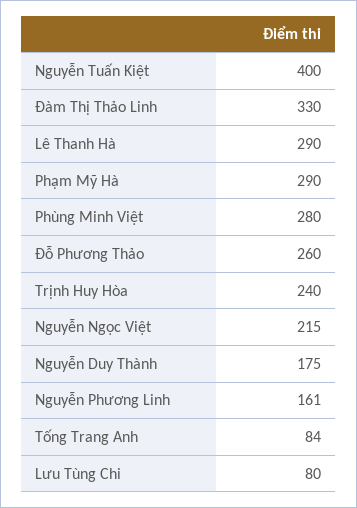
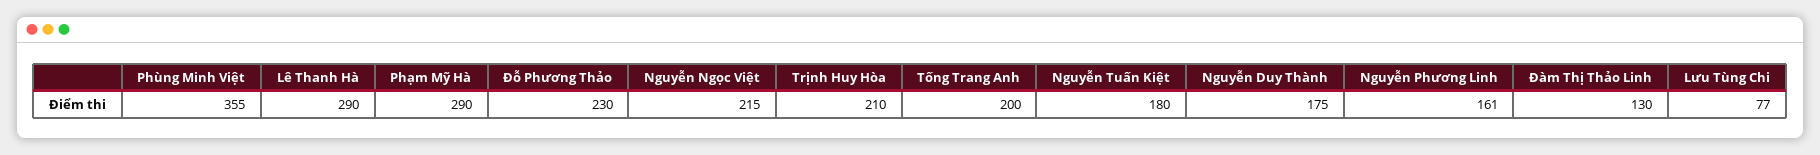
Nguyễn Tuấn Kiệt: 400 -> 180
Đàm Thị Thảo Linh: 330 -> 130
Phùng Minh Việt: 280 -> 355
Đỗ Phương Thảo: 260 -> 230
Trịnh Huy Hòa: 240 -> 210
Tống Trang Anh: 84 -> 200
Lưu Tùng Chi: 80 -> 77

